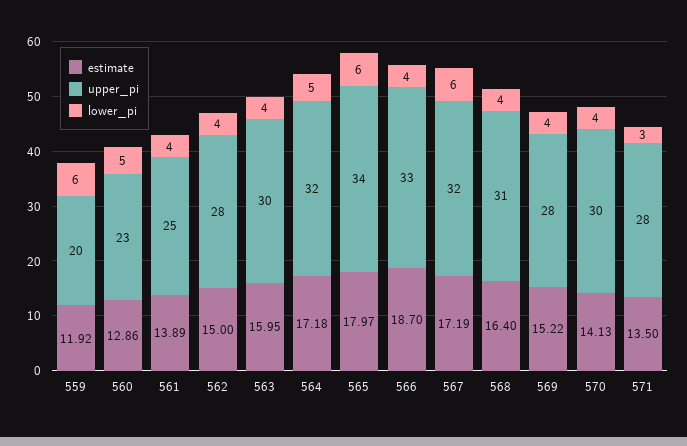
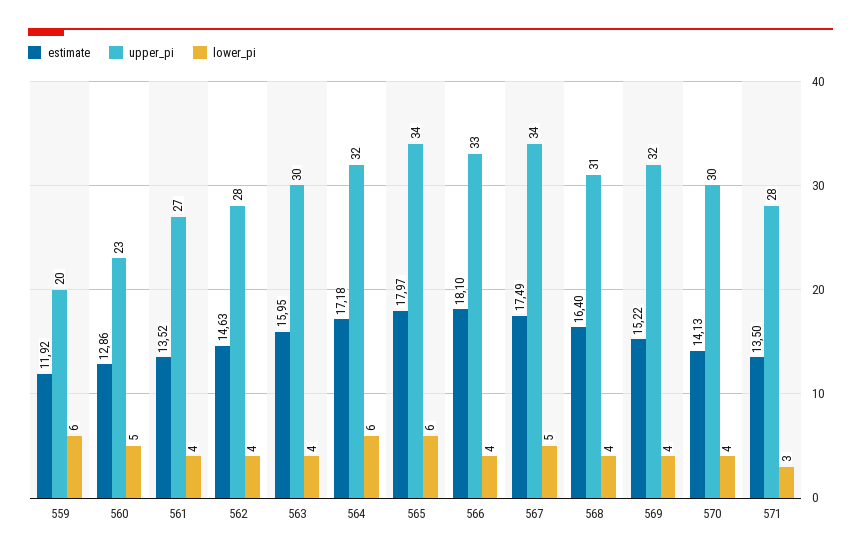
estimate, 561: 13.89 -> 13.52
upper_pi, 561: 25 -> 27
estimate, 562: 15 -> 14.63
lower_pi, 564: 5 -> 6
estimate, 566: 18.7 -> 18.1
estimate, 567: 17.19 -> 17.49
upper_pi, 567: 32 -> 34
lower_pi, 567: 6 -> 5
upper_pi, 569: 28 -> 32

